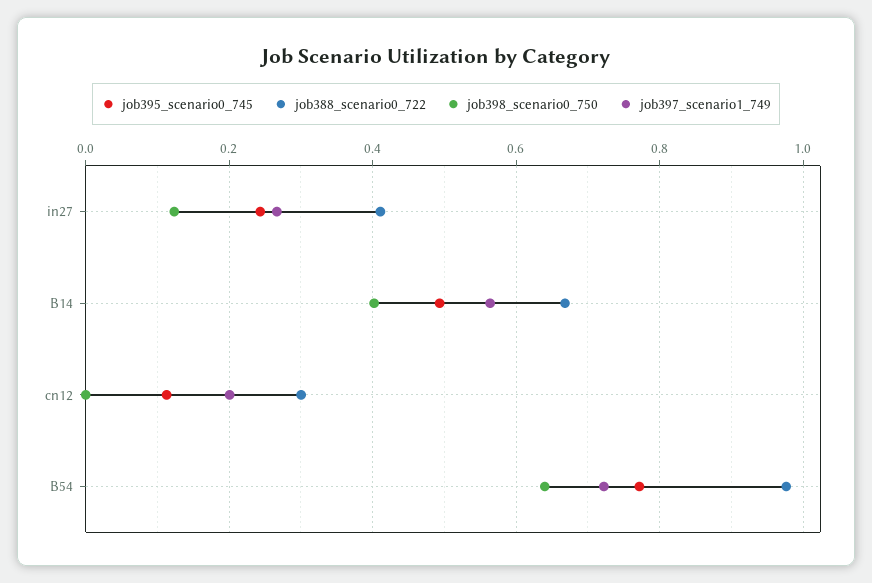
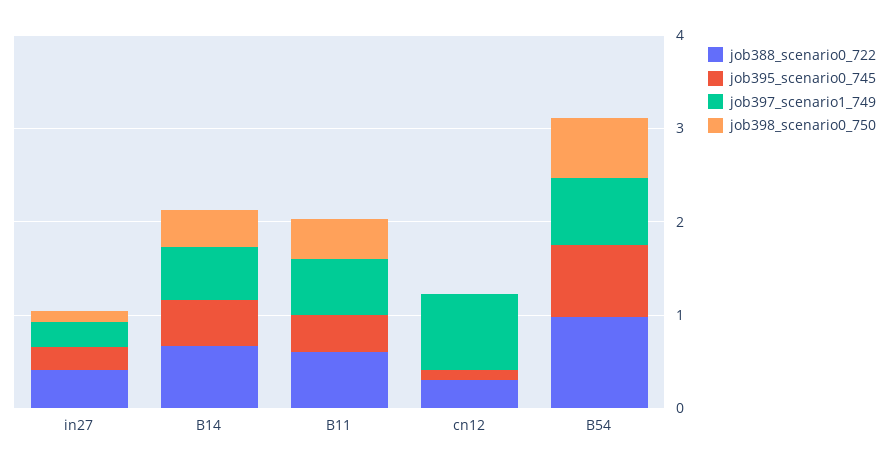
job397_scenario1_749, cn12: 0.2 -> 0.8
job388_scenario0_722, B11: none -> 0.6
job395_scenario0_745, B11: none -> 0.4
job397_scenario1_749, B11: none -> 0.6
job398_scenario0_750, B11: none -> 0.4

